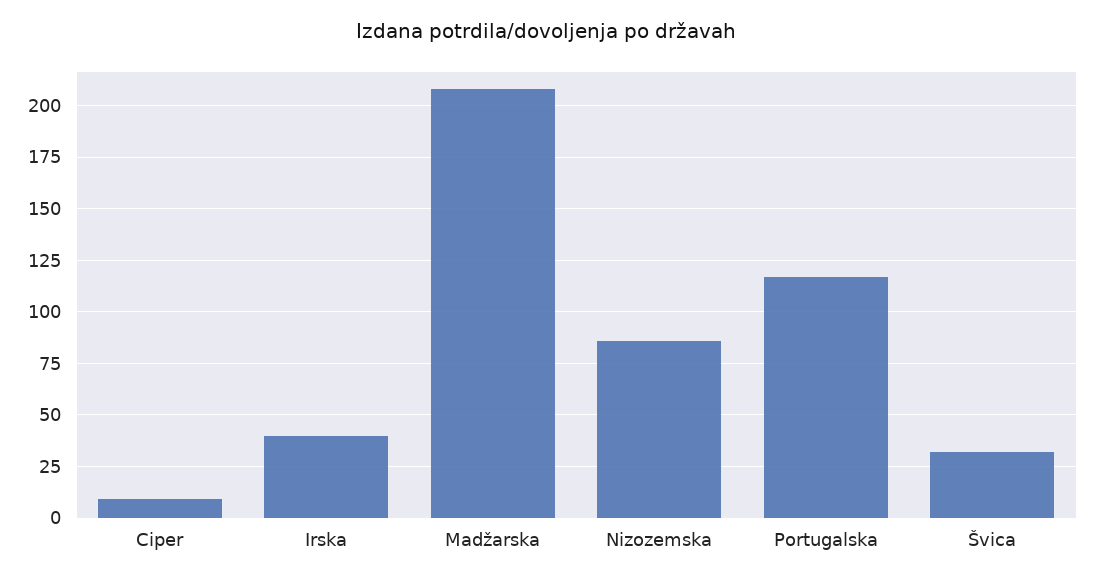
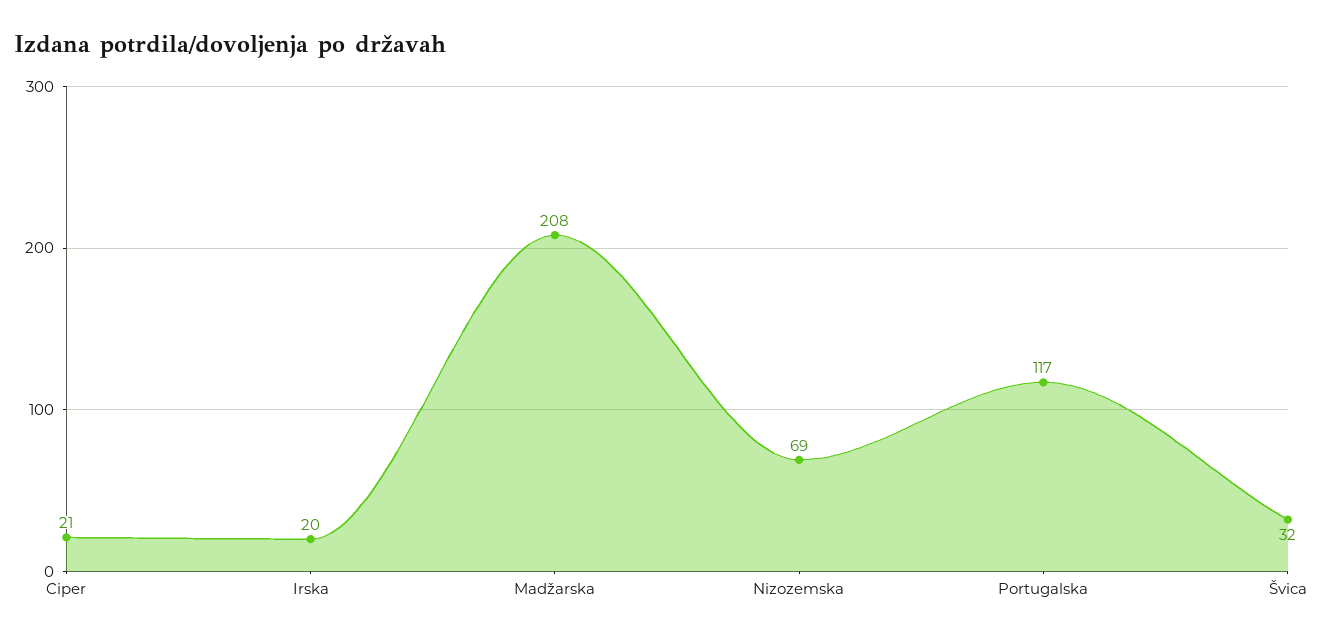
Ciper: 10 -> 21
Irska: 40 -> 20
Nizozemska: 85 -> 69

